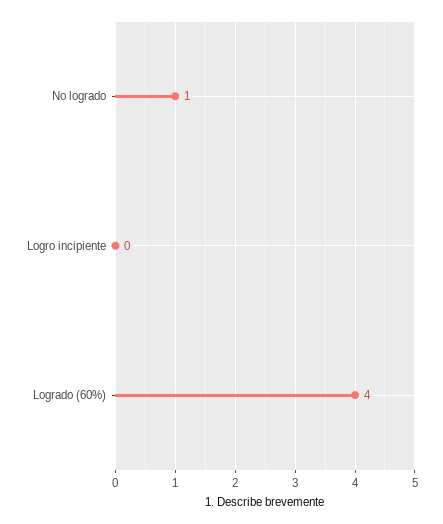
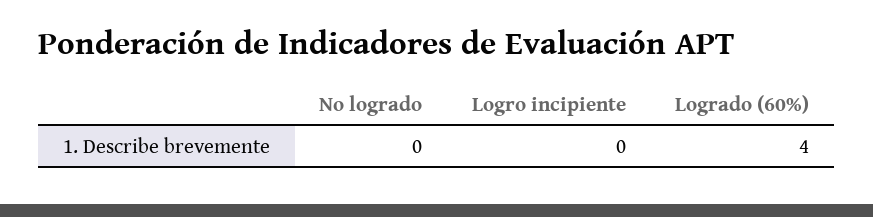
No logrado: 1 -> 0

